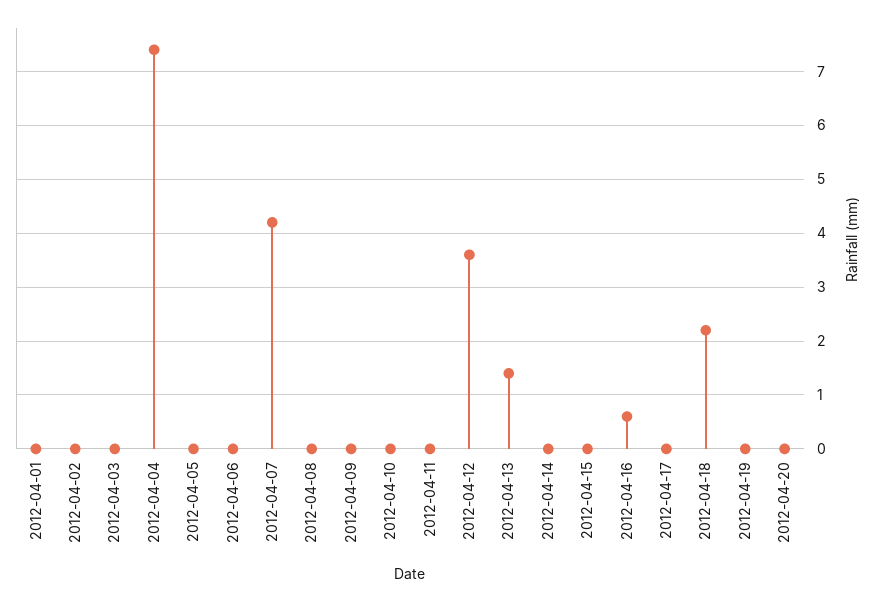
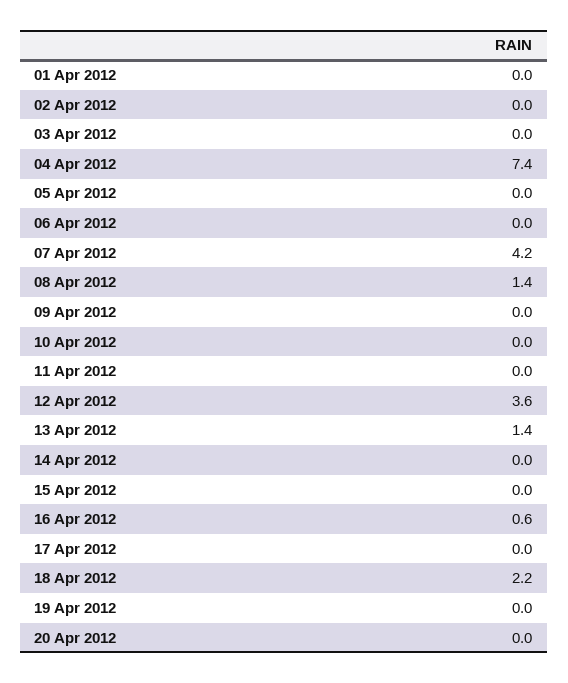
2012-04-08: 0 -> 1.4

